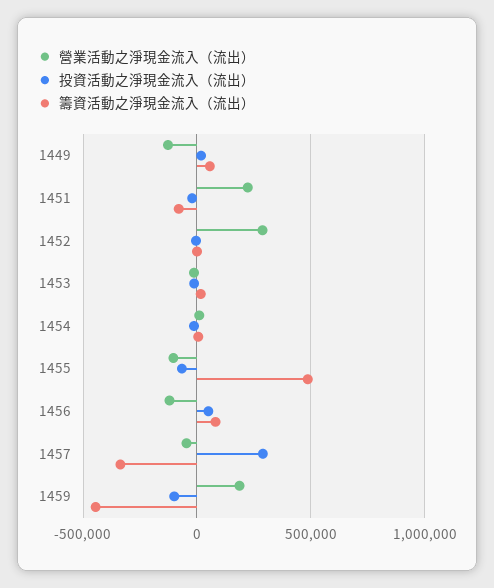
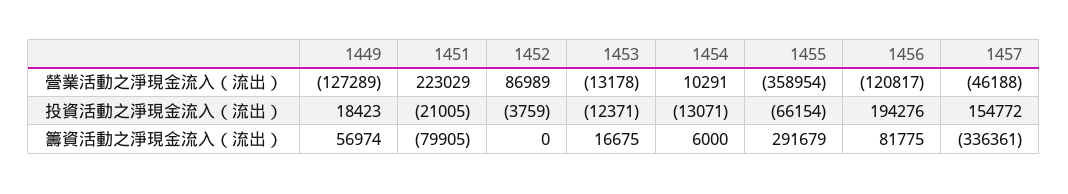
營業活動之淨現金流入（流出）, 1452: 300000 -> 86989
營業活動之淨現金流入（流出）, 1455: -100000 -> -358954
籌資活動之淨現金流入（流出）, 1455: 500000 -> 291679
投資活動之淨現金流入（流出）, 1456: 50000 -> 194276
投資活動之淨現金流入（流出）, 1457: 300000 -> 154772
營業活動之淨現金流入（流出）, 1459: 200000 -> none
投資活動之淨現金流入（流出）, 1459: -100000 -> none
籌資活動之淨現金流入（流出）, 1459: -450000 -> none

